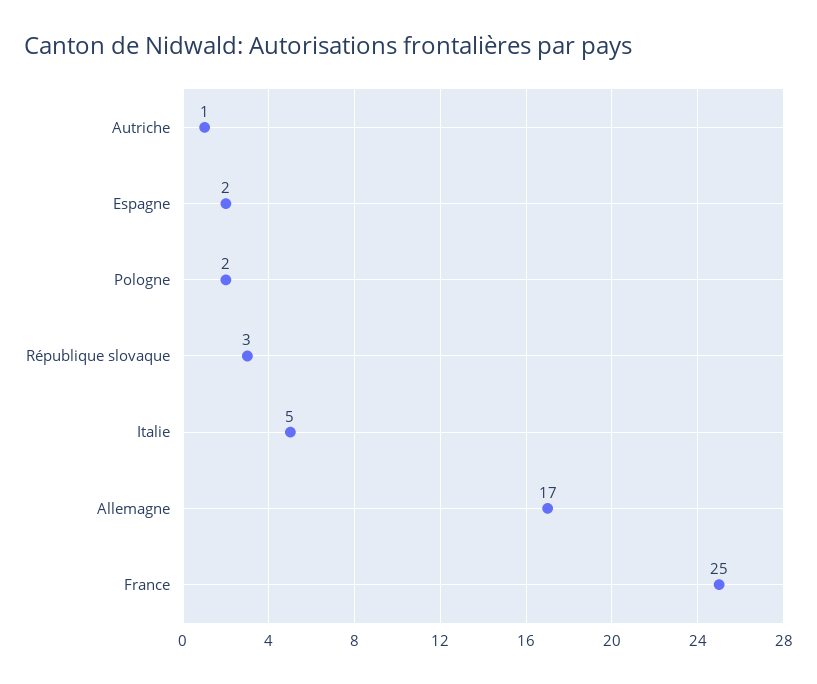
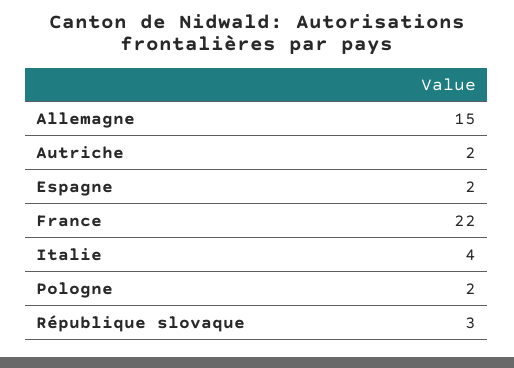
Autriche: 1 -> 2
Italie: 5 -> 4
Allemagne: 17 -> 15
France: 25 -> 22

